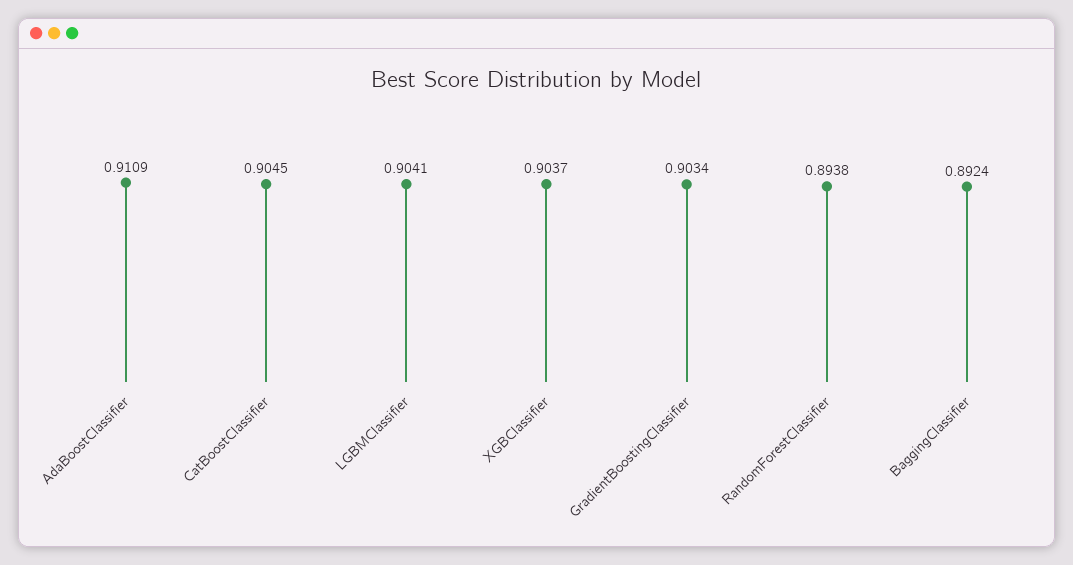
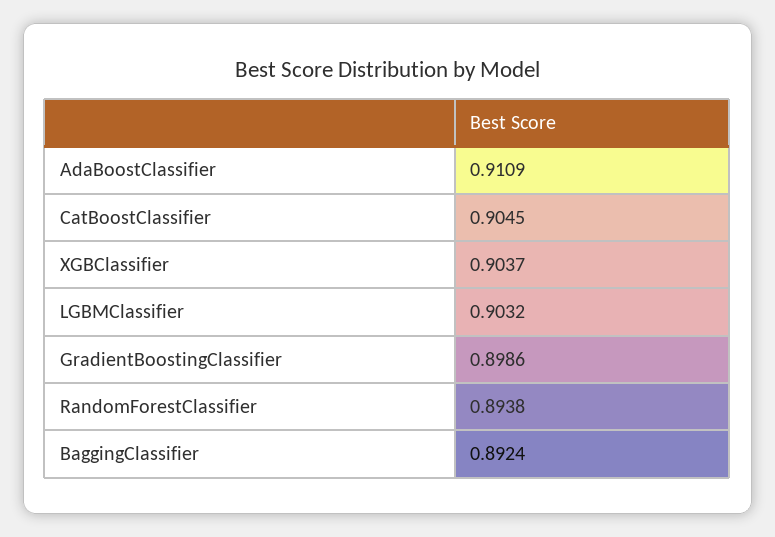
LGBMClassifier: 0.9041 -> 0.9032
GradientBoostingClassifier: 0.9034 -> 0.8986

